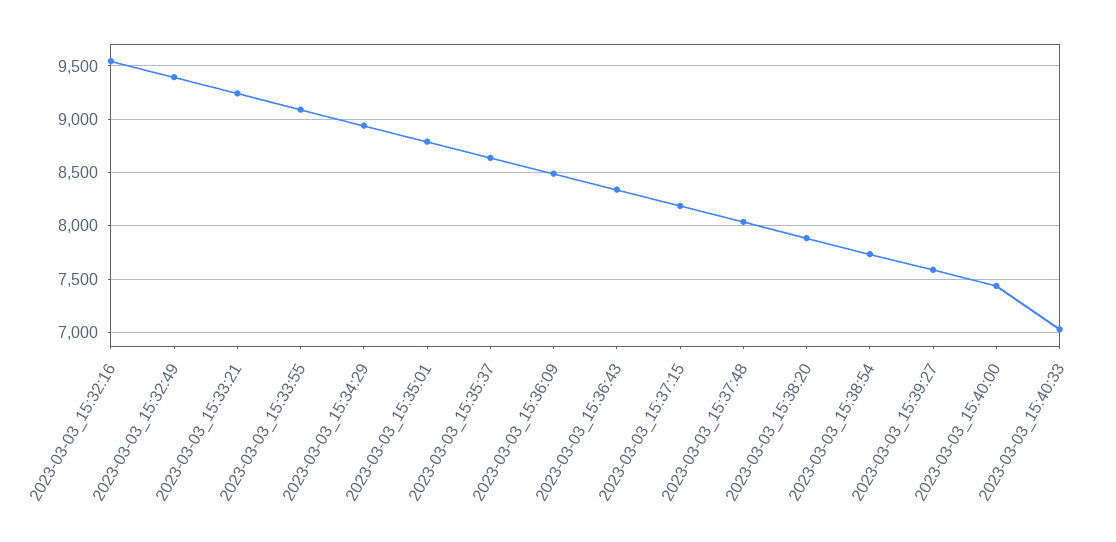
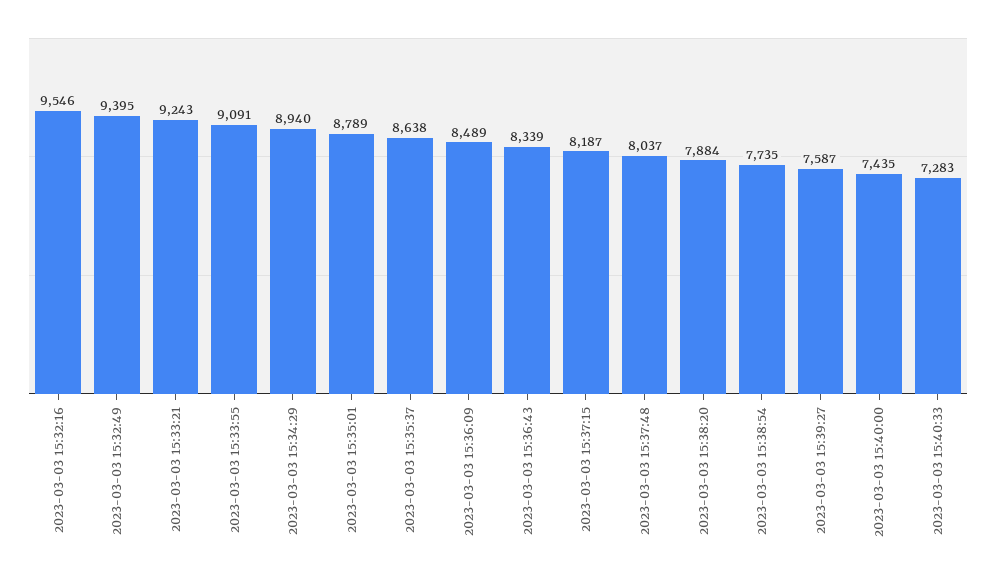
2023-03-03_15:40:33: 7000 -> 7283

